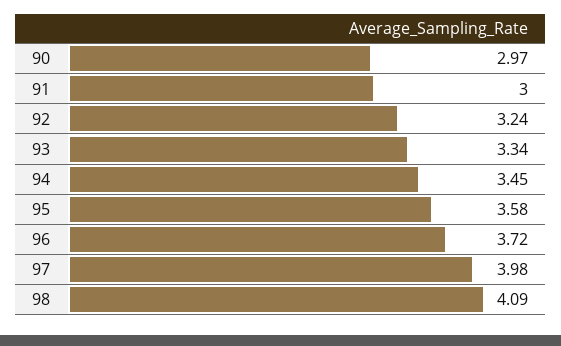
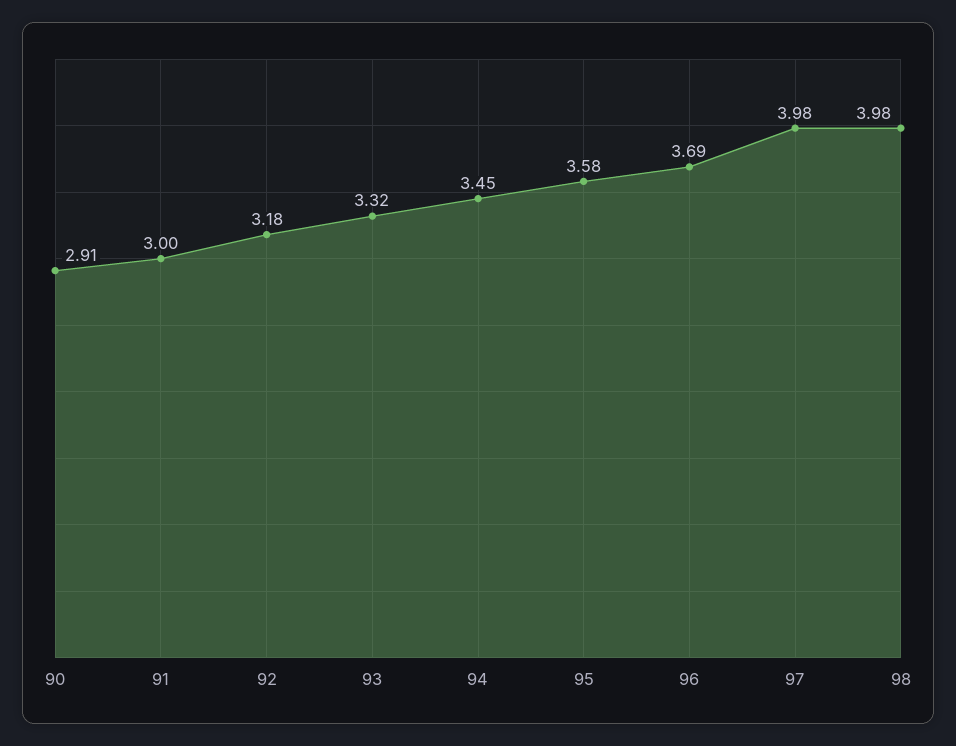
90: 2.97 -> 2.91
92: 3.24 -> 3.18
93: 3.34 -> 3.32
96: 3.72 -> 3.69
98: 4.09 -> 3.98

